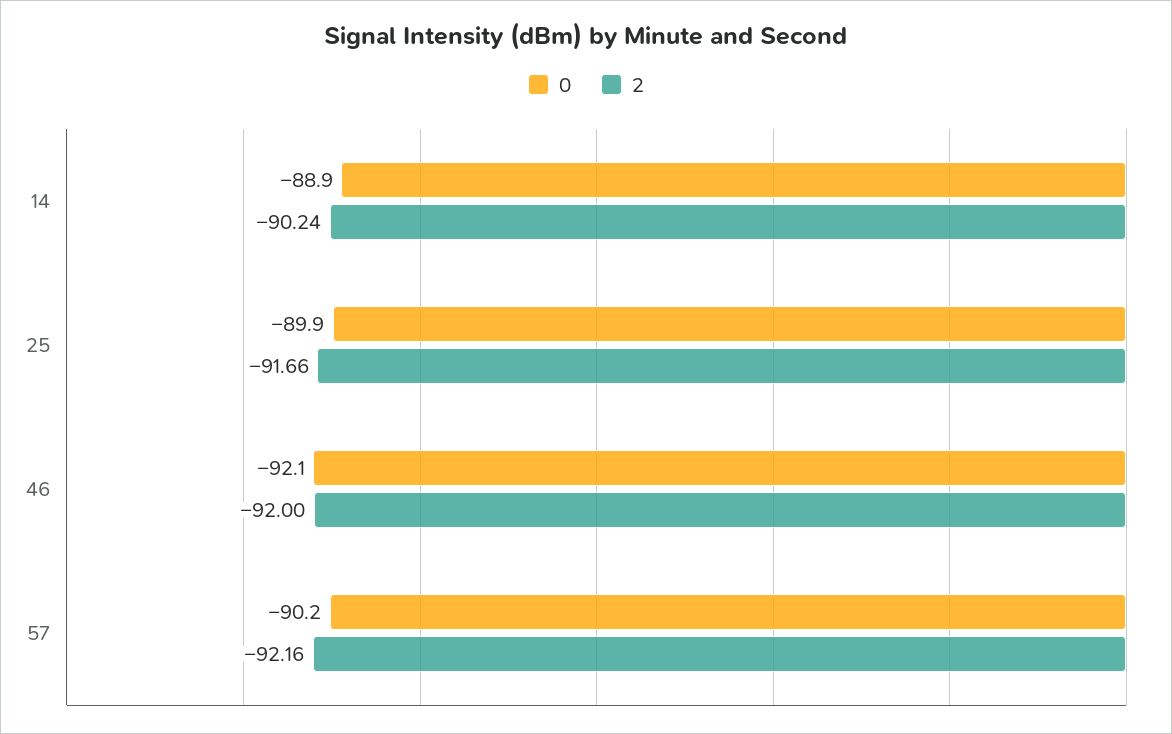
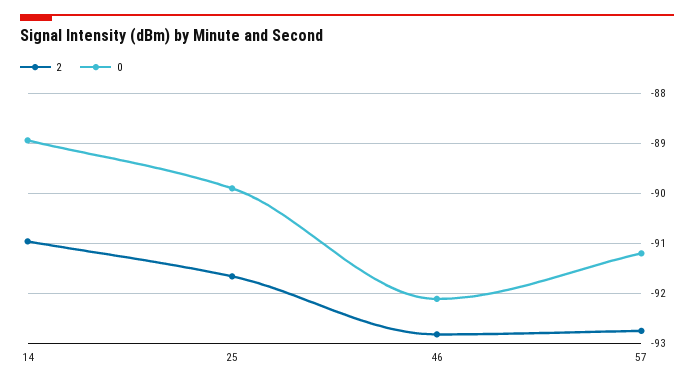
2, 14: -90.24 -> -91
2, 46: -92 -> -92.8
0, 57: -90.2 -> -91.2
2, 57: -92.16 -> -92.8

